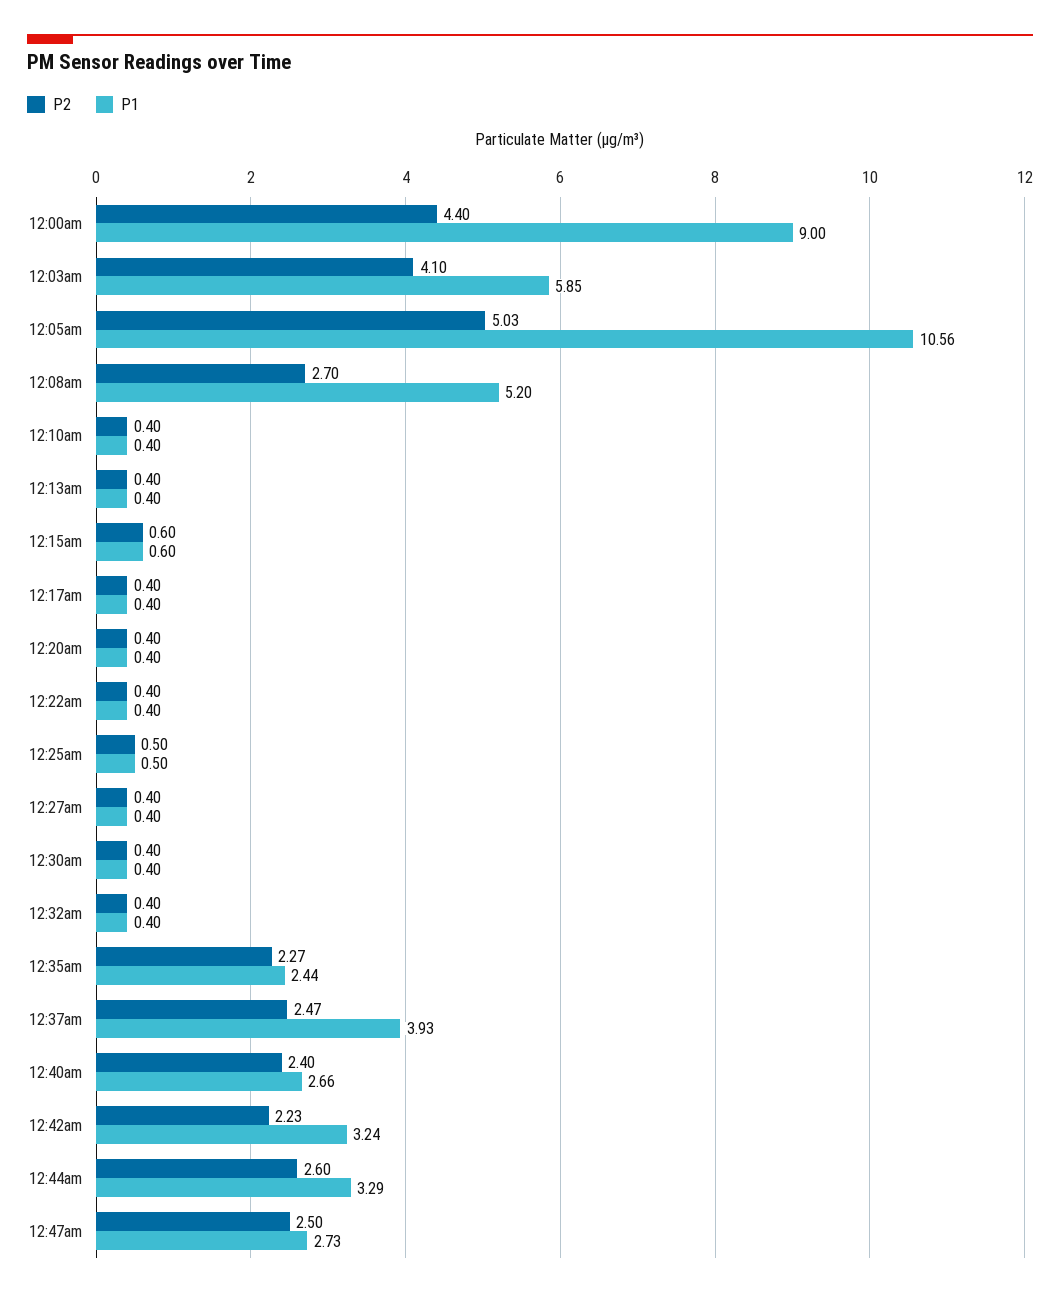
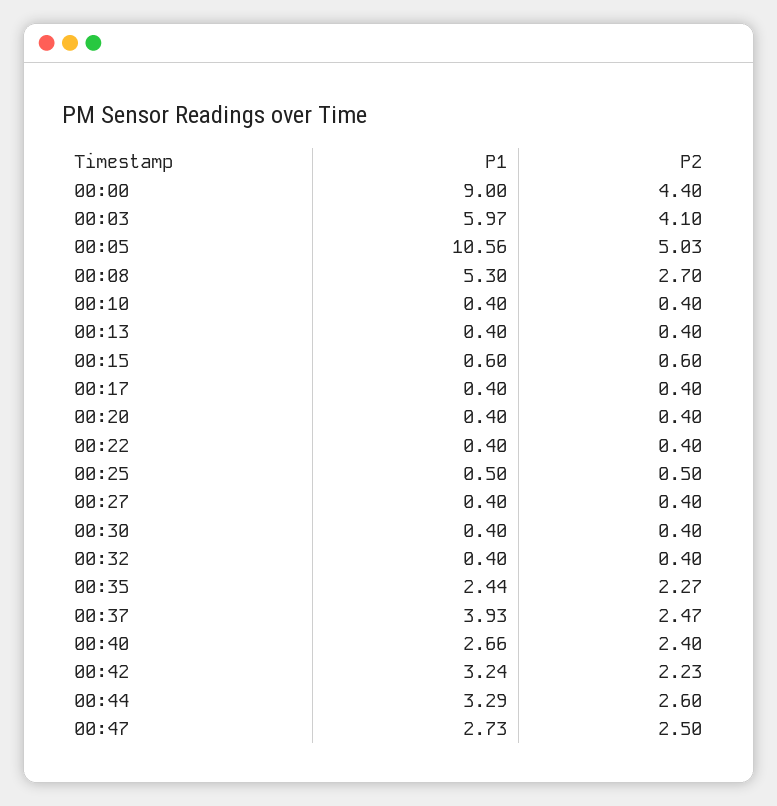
P1, 12:03am: 5.85 -> 5.97
P1, 12:08am: 5.2 -> 5.3

